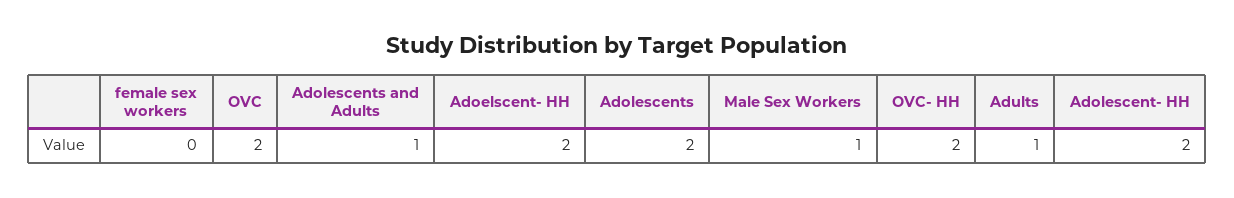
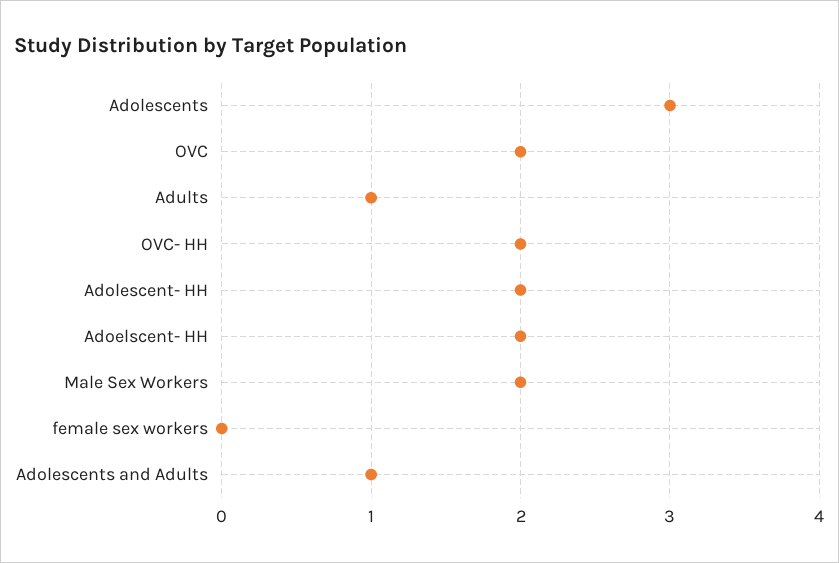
Adolescents: 2 -> 3
Male Sex Workers: 1 -> 2

